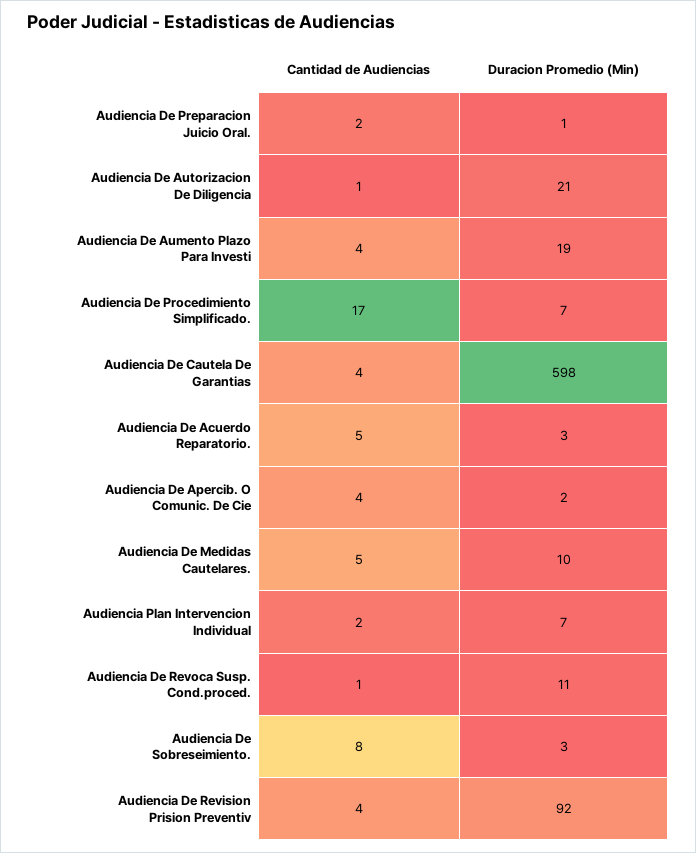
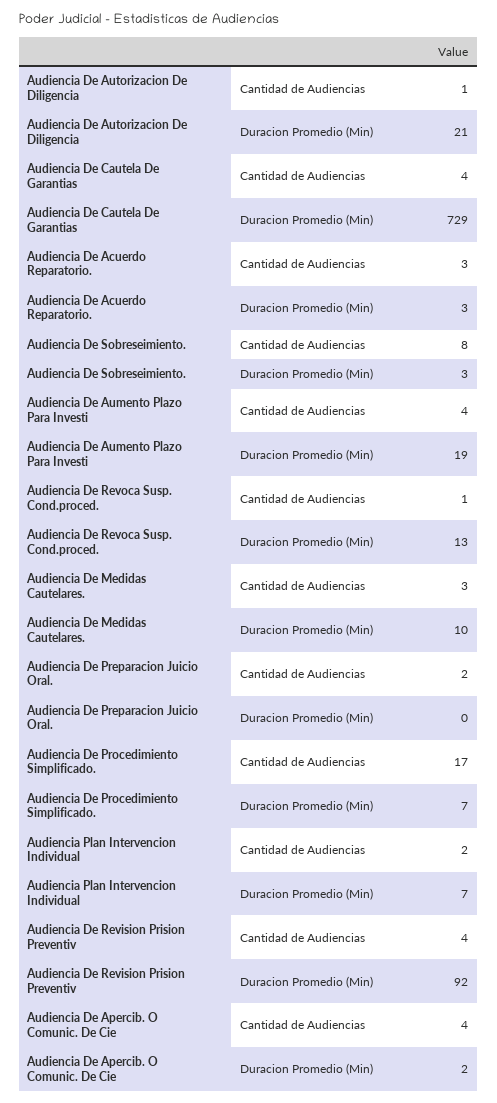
Duracion Promedio (Min), Audiencia De Preparacion Juicio Oral.: 1 -> 0
Duracion Promedio (Min), Audiencia De Cautela De Garantias: 598 -> 729
Cantidad de Audiencias, Audiencia De Acuerdo Reparatorio.: 5 -> 3
Cantidad de Audiencias, Audiencia De Medidas Cautelares.: 5 -> 3
Duracion Promedio (Min), Audiencia De Revoca Susp. Cond.proced.: 11 -> 13

